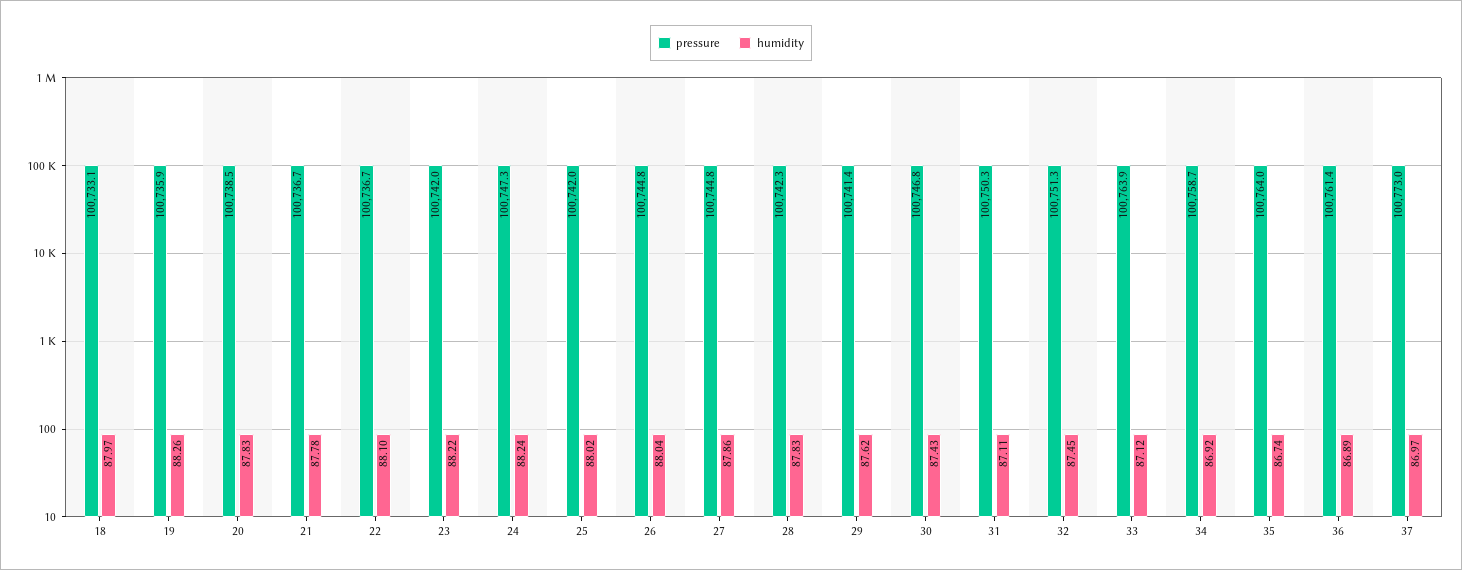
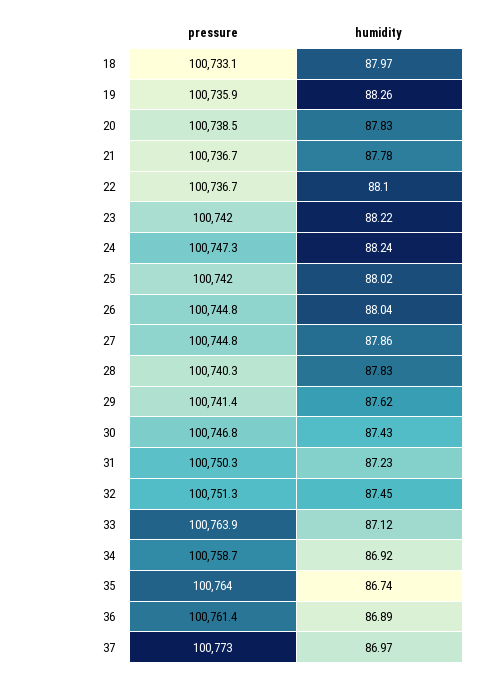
pressure, 28: 100742.3 -> 100740.3
humidity, 31: 87.11 -> 87.23

